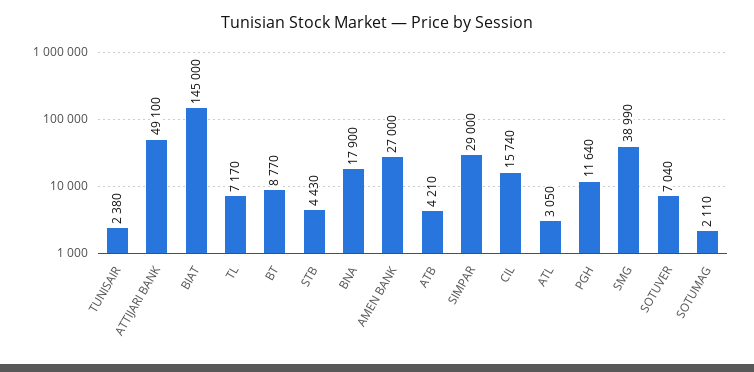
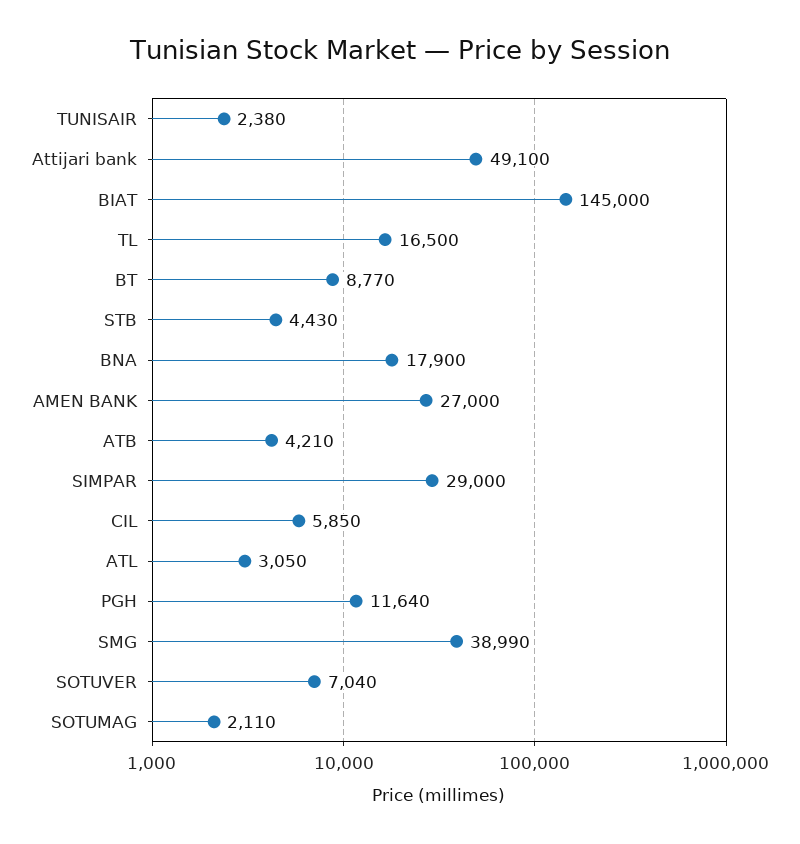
TL: 7170 -> 16500
CIL: 15740 -> 5850

